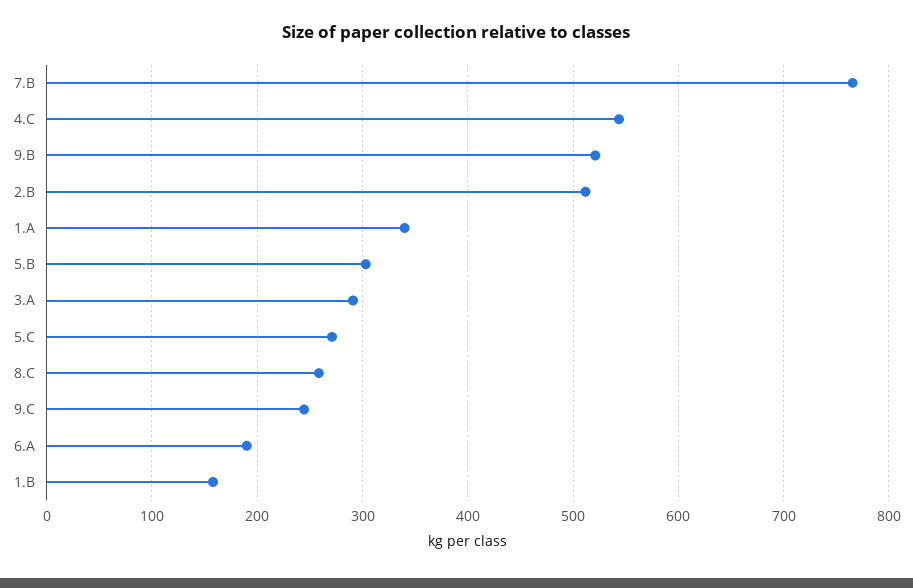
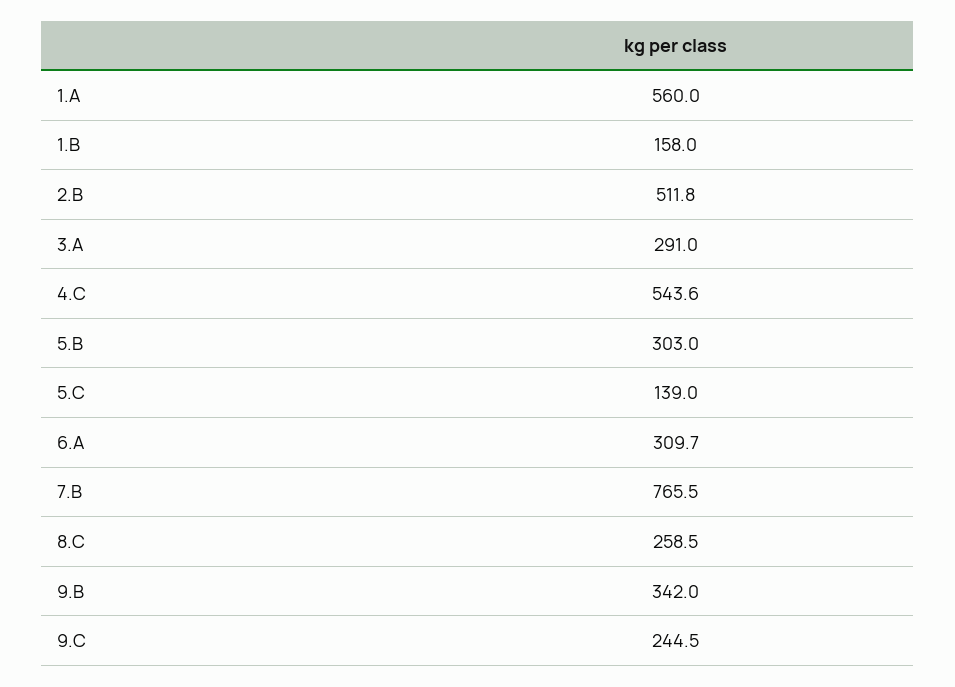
9.B: 520 -> 342
1.A: 340 -> 560
5.C: 270 -> 139
6.A: 190 -> 309.7

